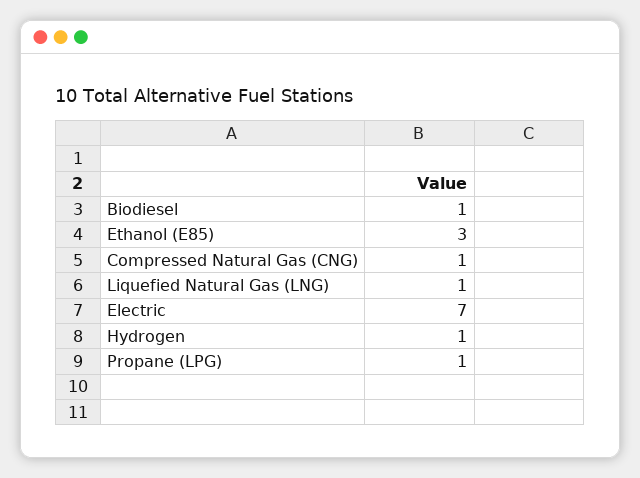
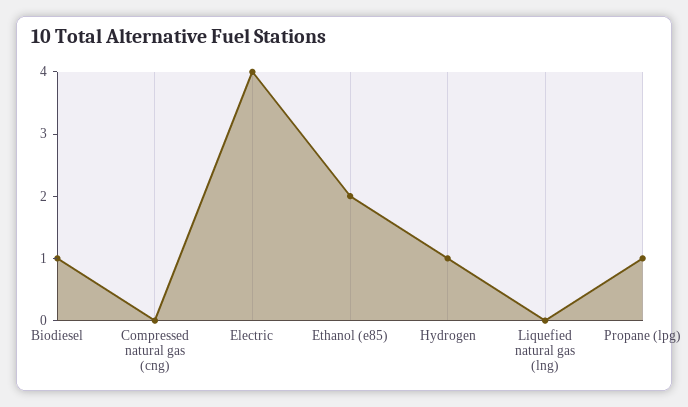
Ethanol (E85): 3 -> 2
Compressed Natural Gas (CNG): 1 -> 0
Liquefied Natural Gas (LNG): 1 -> 0
Electric: 7 -> 4

